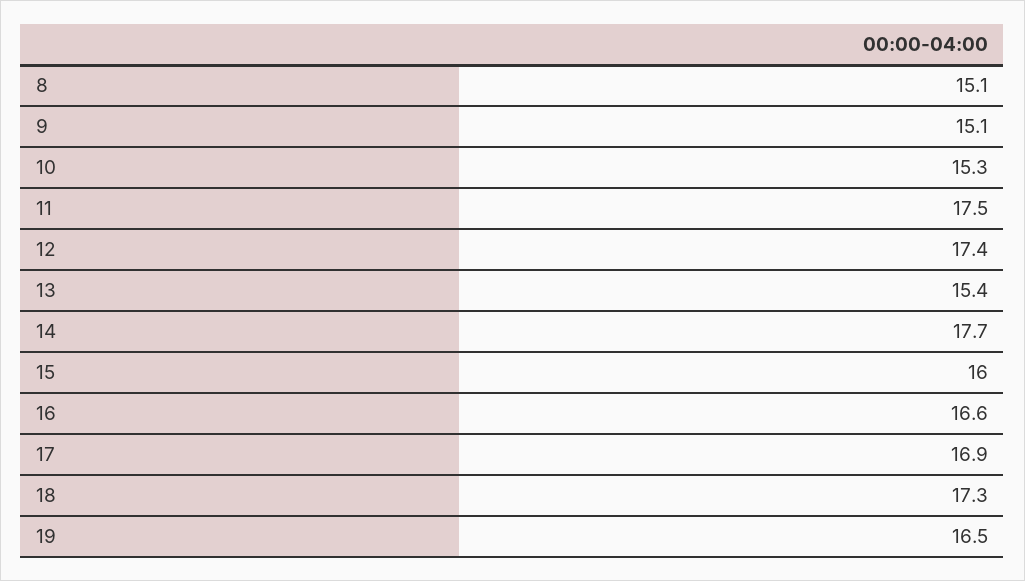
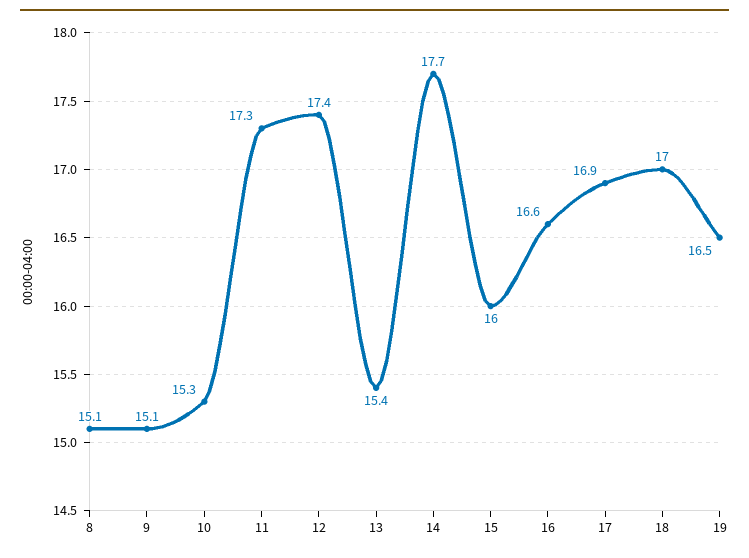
11: 17.5 -> 17.3
18: 17.3 -> 17

